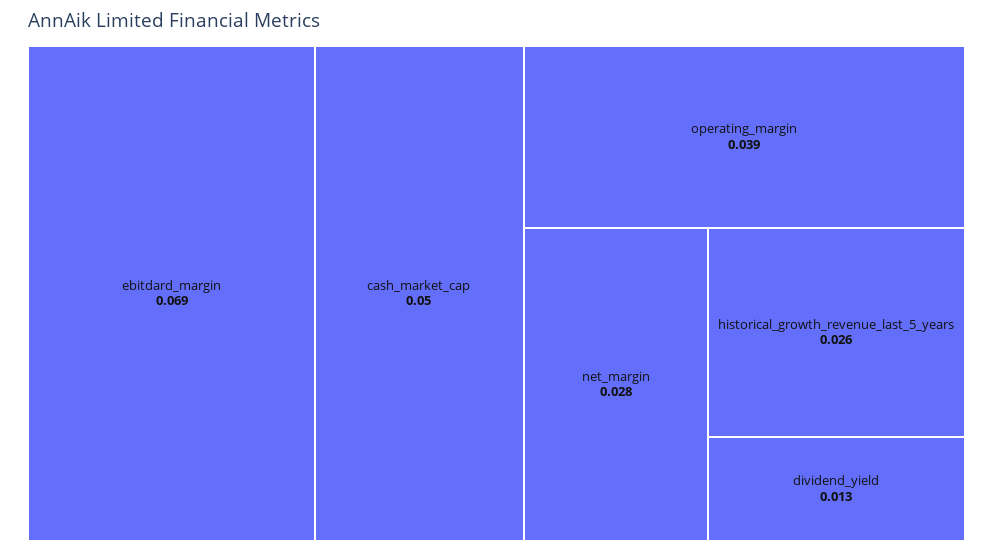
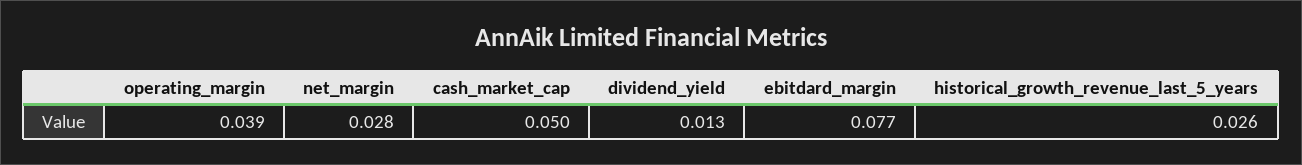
ebitdard_margin: 0.069 -> 0.077

